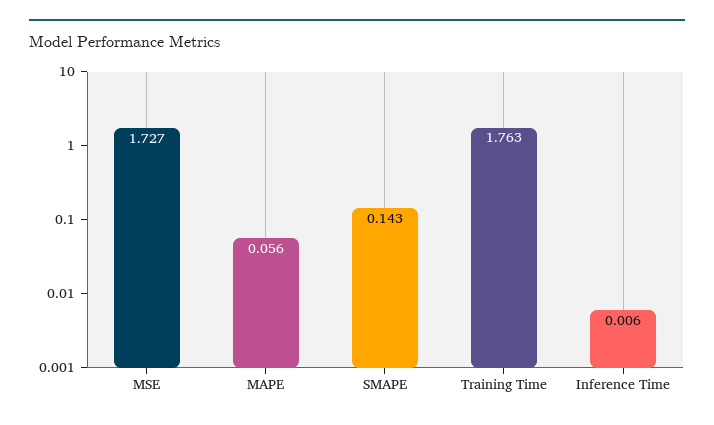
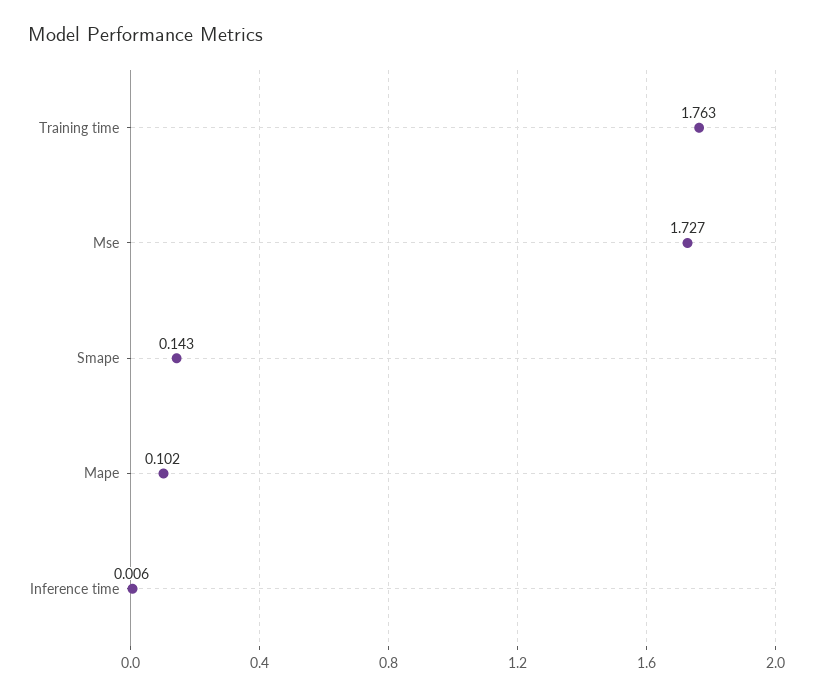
MAPE: 0.056 -> 0.102

